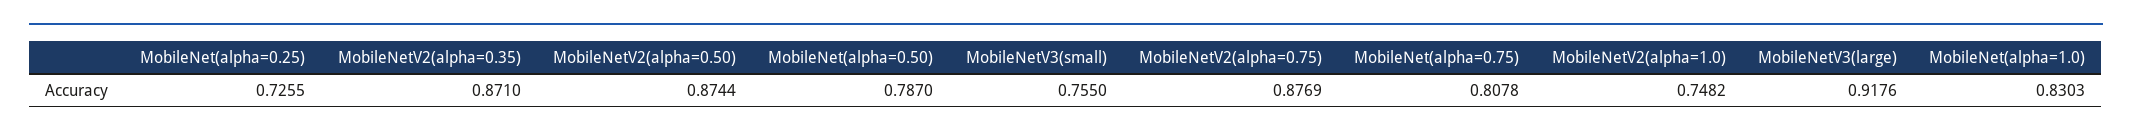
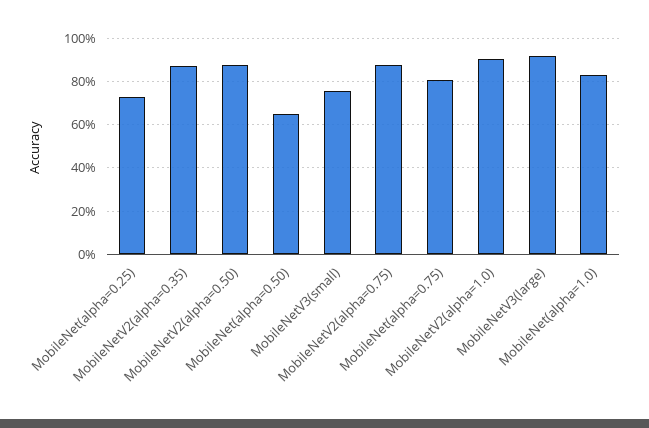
MobileNet(alpha=0.50): 0.787 -> 0.65
MobileNetV2(alpha=1.0): 0.7482 -> 0.9

